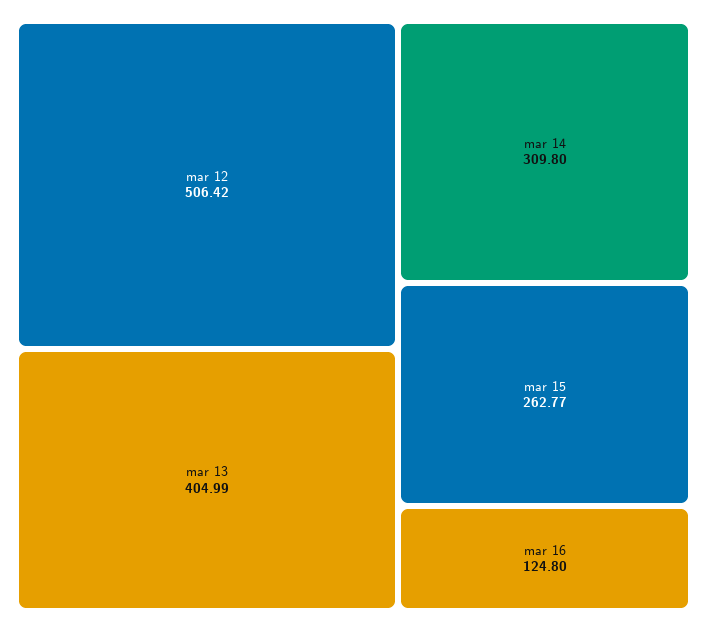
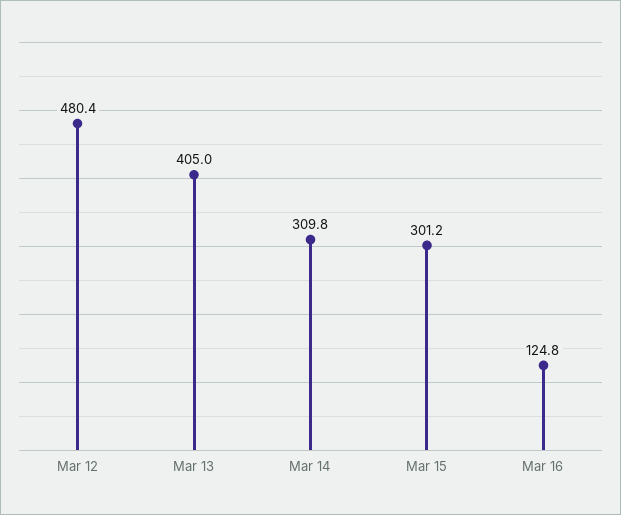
mar 12: 506.42 -> 480.4
mar 15: 262.77 -> 301.2

